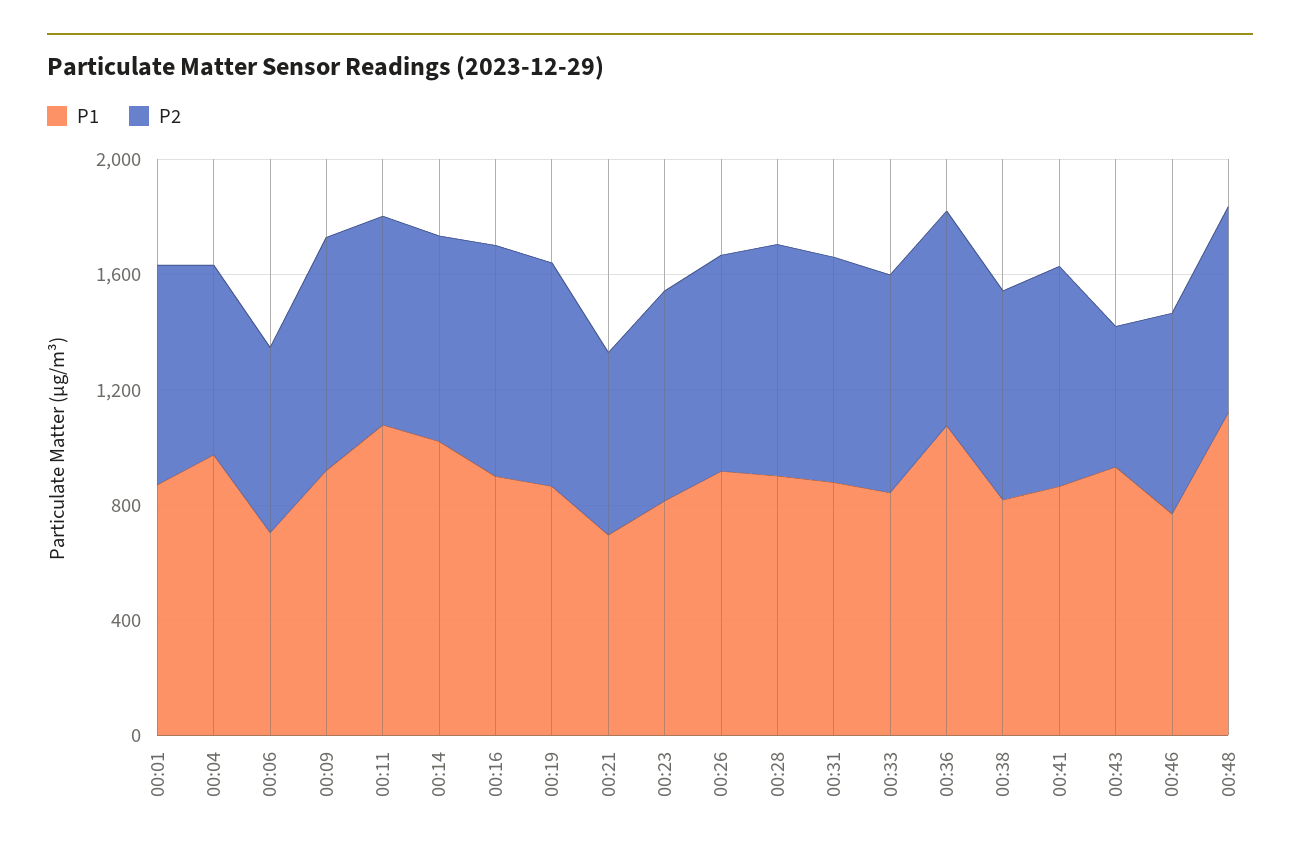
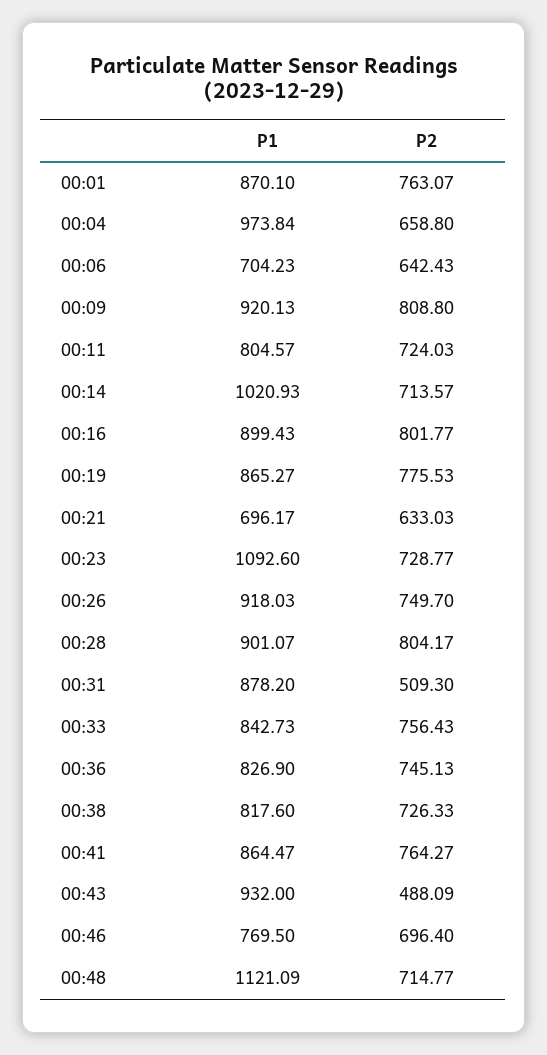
P1, 00:11: 1100 -> 804.57
P1, 00:23: 800 -> 1092.6
P2, 00:31: 800 -> 509.3
P1, 00:36: 1100 -> 826.9

